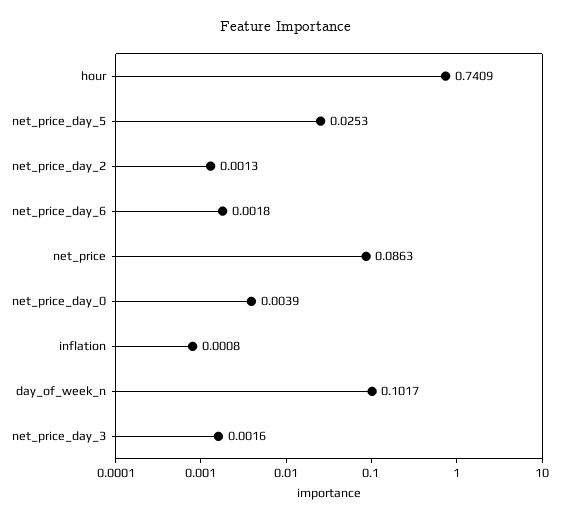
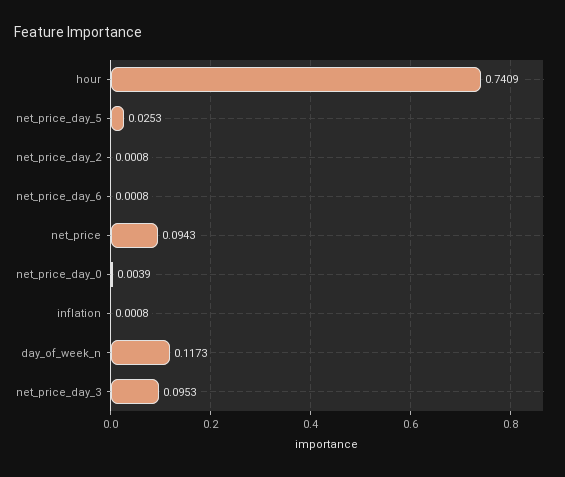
net_price_day_2: 0.0013 -> 0.0008
net_price_day_6: 0.0018 -> 0.0008
net_price: 0.0863 -> 0.0943
day_of_week_n: 0.1017 -> 0.1173
net_price_day_3: 0.0016 -> 0.0953

